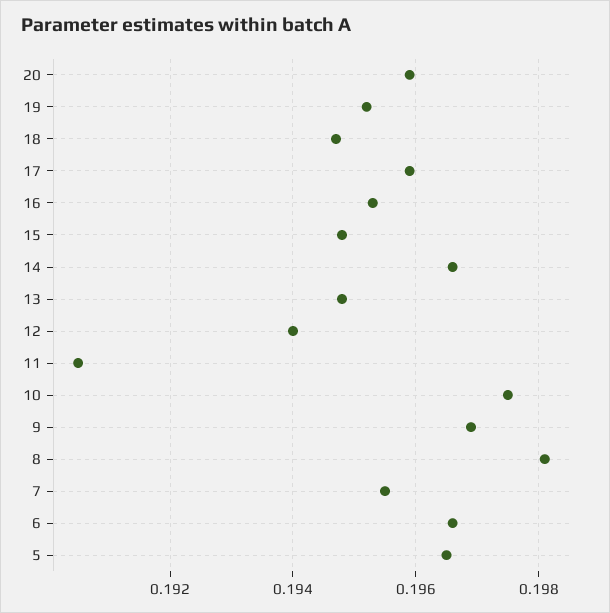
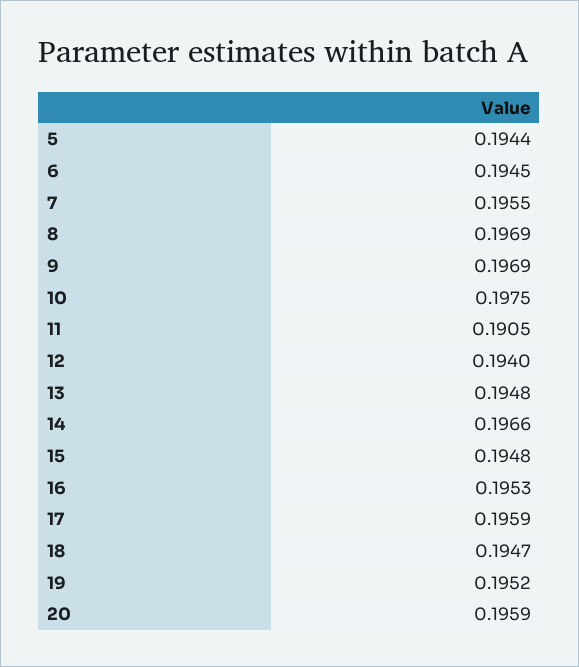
8: 0.198 -> 0.1969
6: 0.1965 -> 0.1945
5: 0.1965 -> 0.1944

